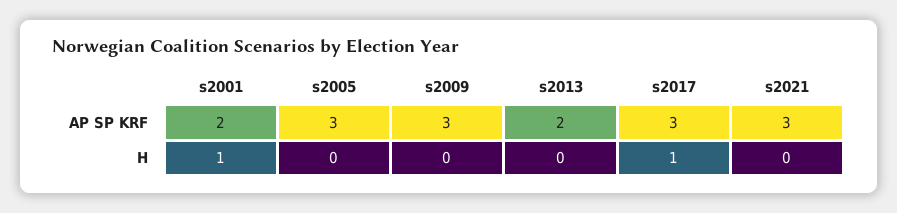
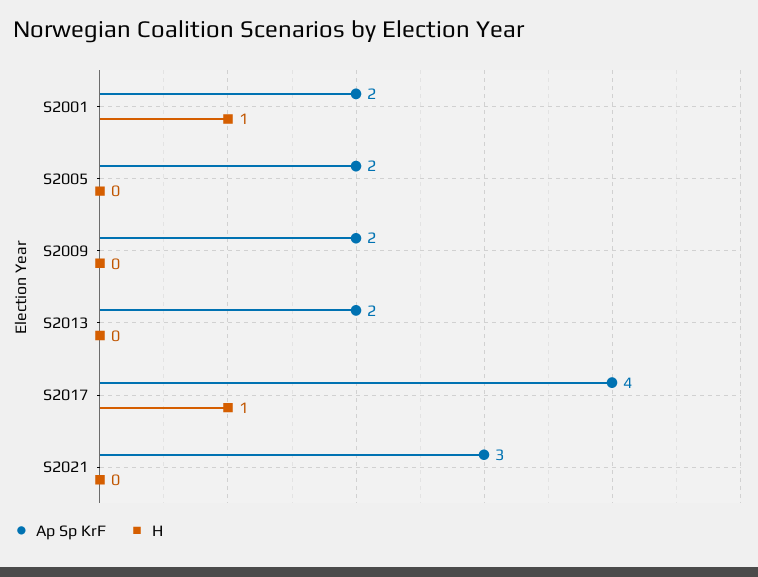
AP SP KRF, s2005: 3 -> 2
AP SP KRF, s2009: 3 -> 2
AP SP KRF, s2017: 3 -> 4

